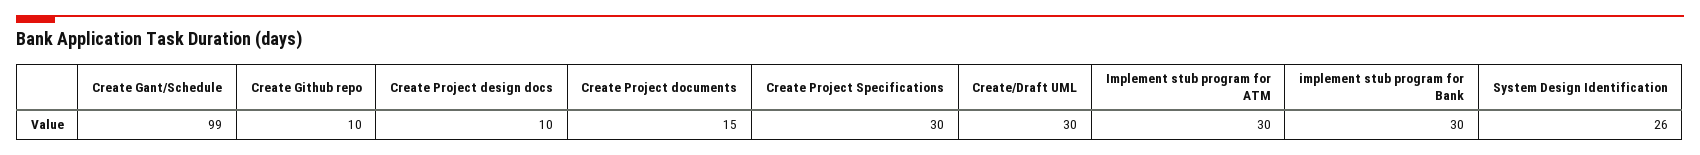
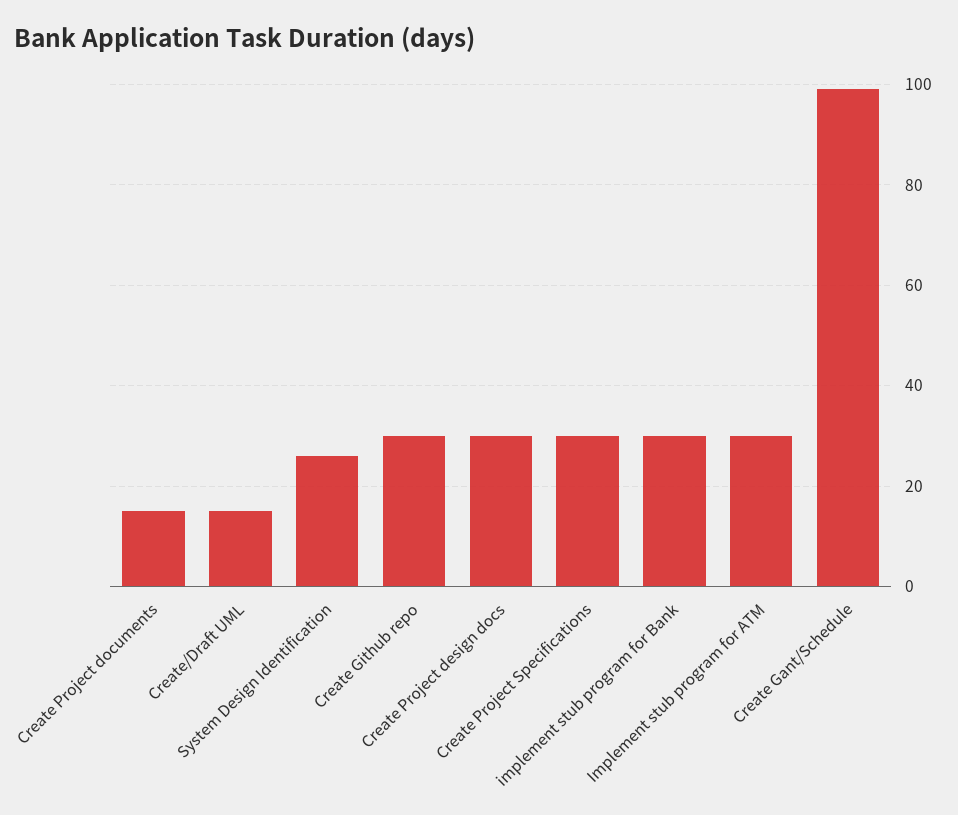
Create Github repo: 10 -> 30
Create Project design docs: 10 -> 30
Create/Draft UML: 30 -> 15

